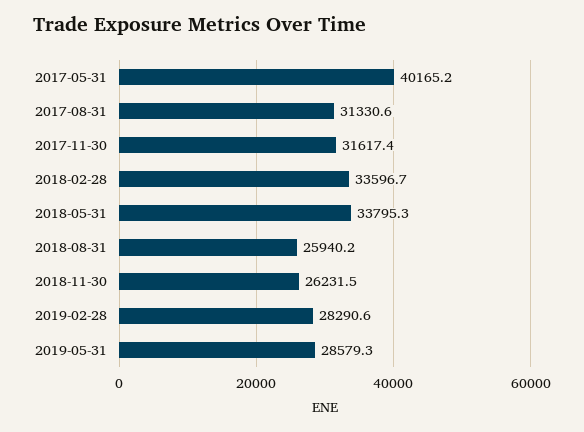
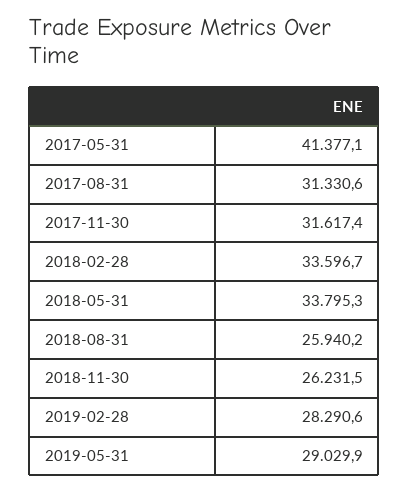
2017-05-31: 40165.2 -> 41377.1
2019-05-31: 28579.3 -> 29029.9

